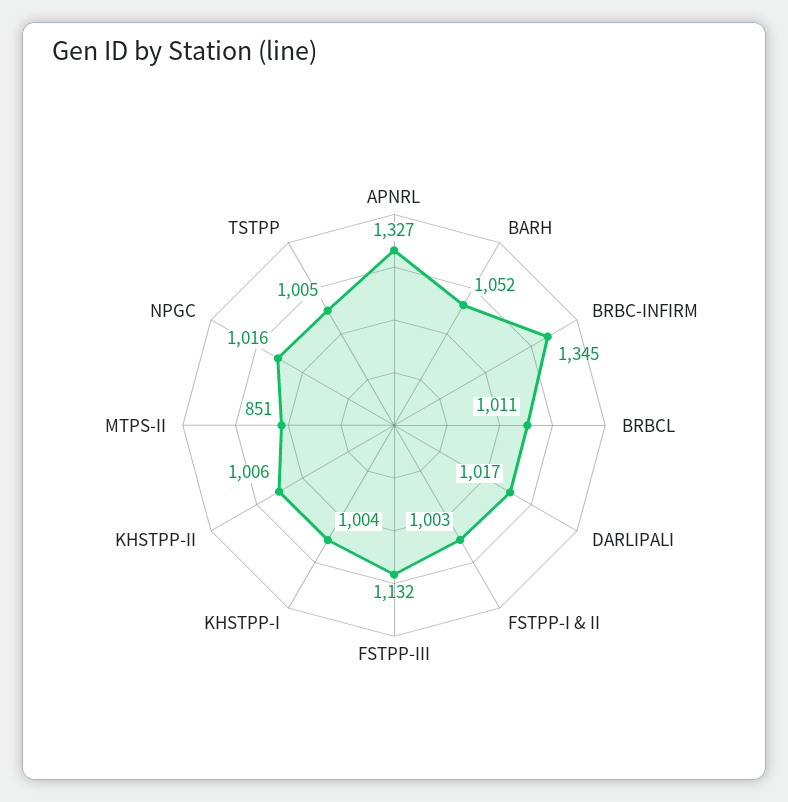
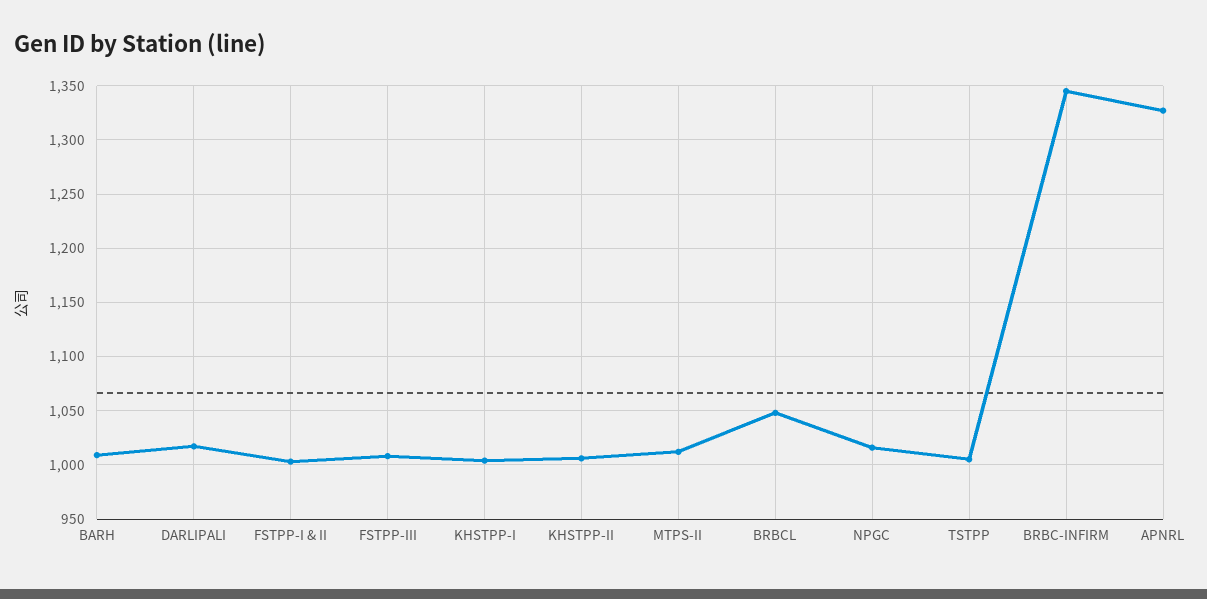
BARH: 1052 -> 1010
BRBCL: 1011 -> 1050
FSTPP-III: 1132 -> 1010
MTPS-II: 851 -> 1010

